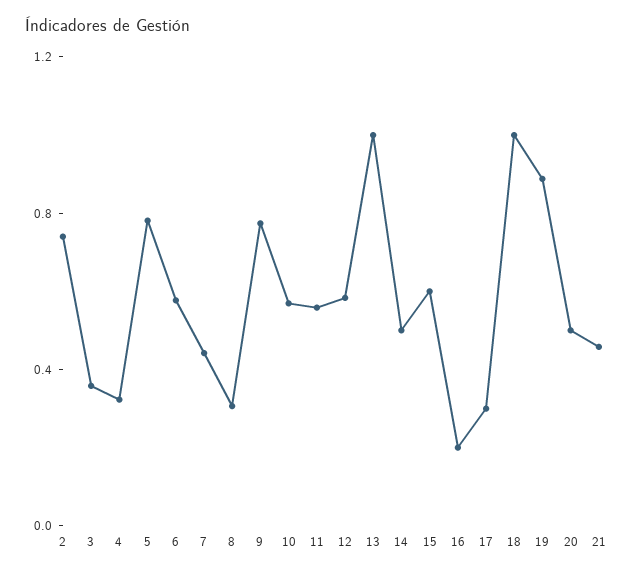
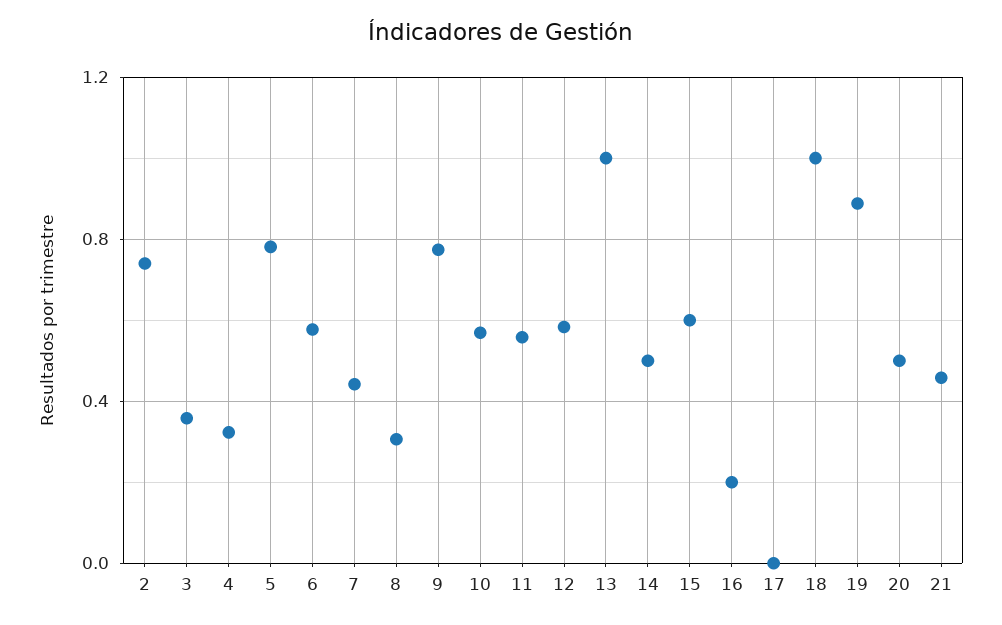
17: 0.3 -> 0

